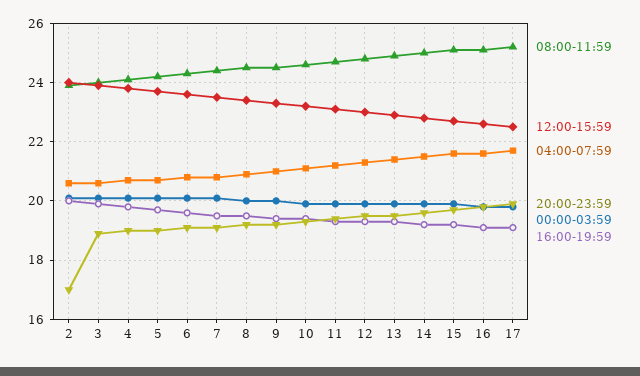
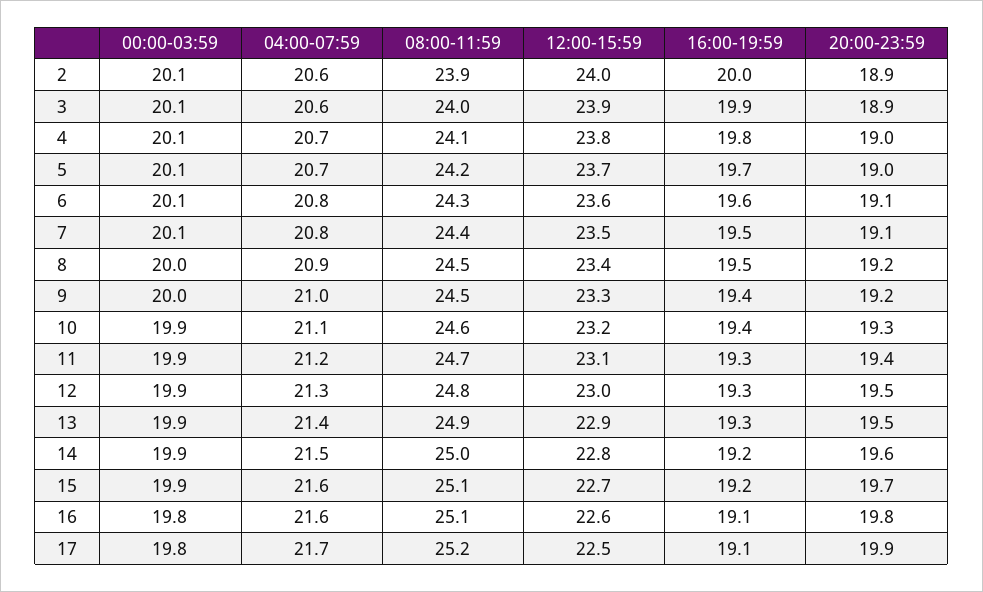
20:00-23:59, 2: 17 -> 18.9

